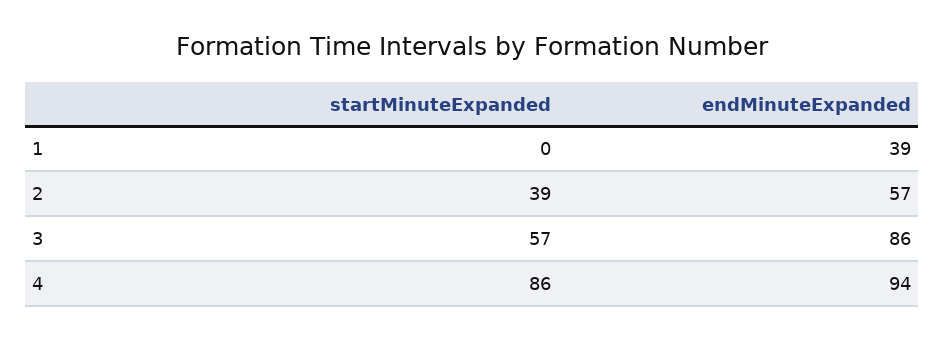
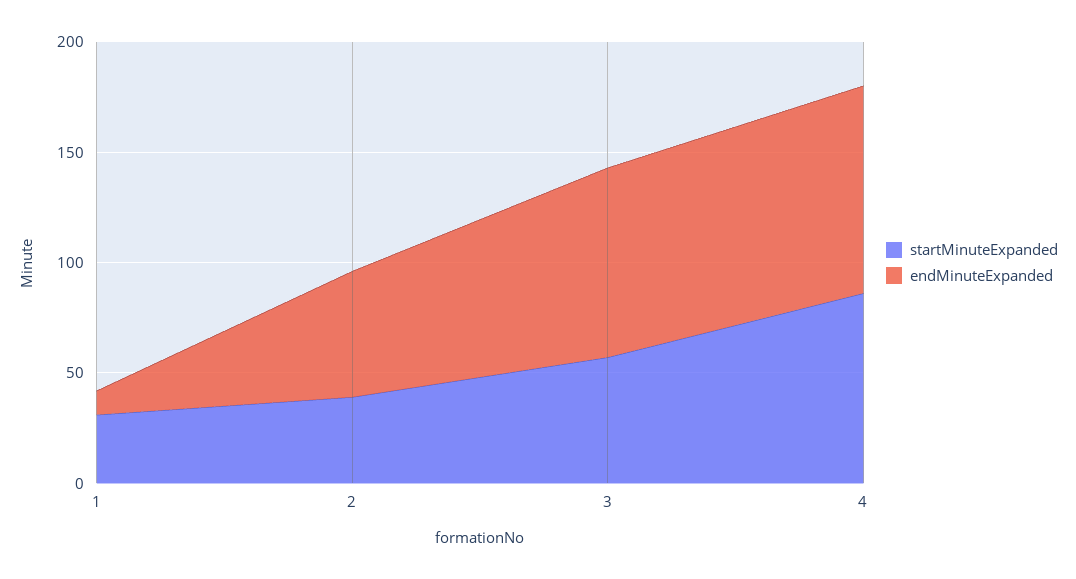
startMinuteExpanded, 1: 0 -> 30
endMinuteExpanded, 1: 39 -> 10

